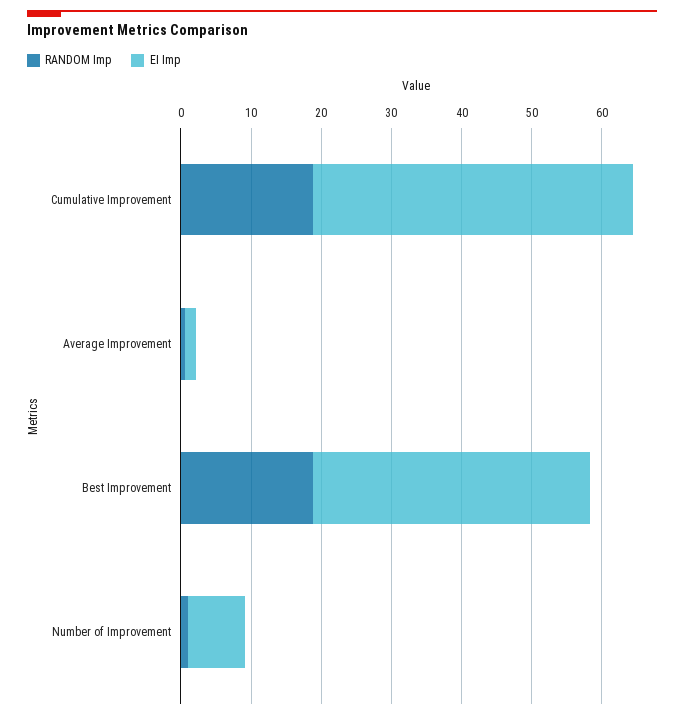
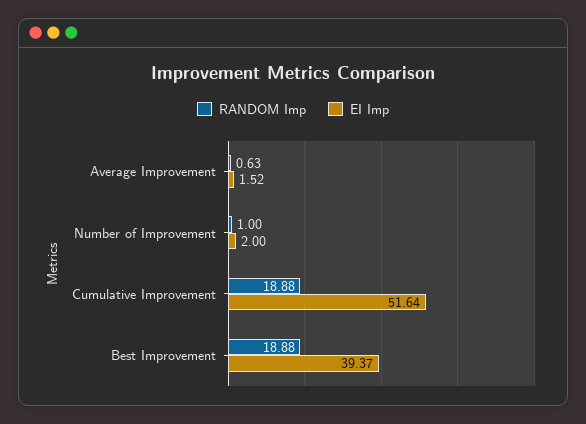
EI Imp, Cumulative Improvement: 46 -> 51.64
EI Imp, Number of Improvement: 8 -> 2

